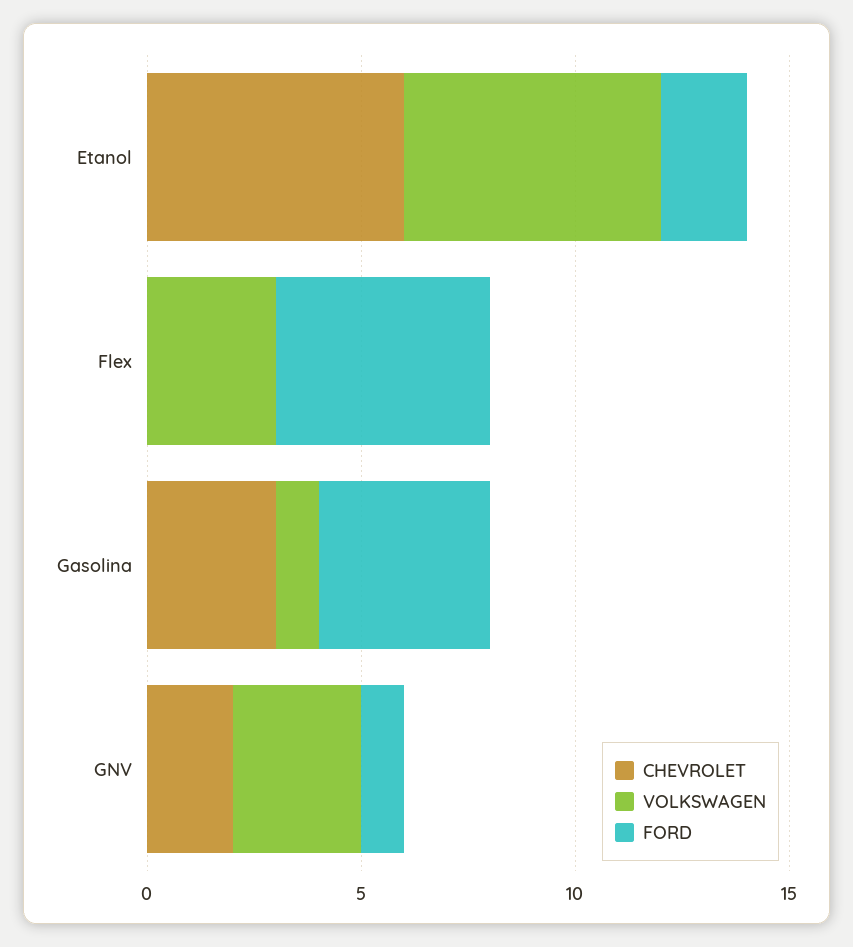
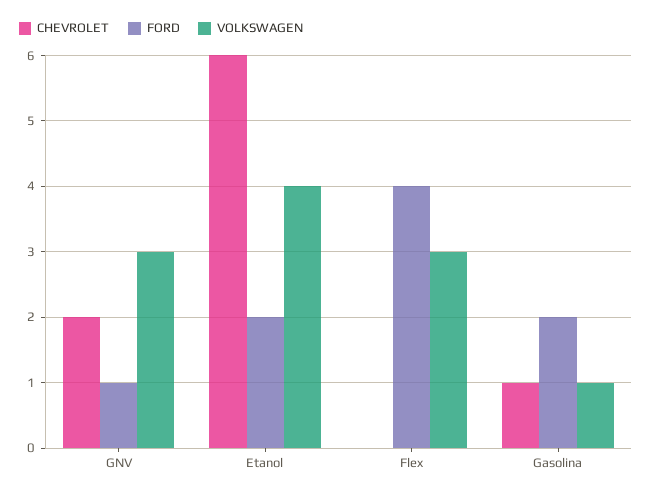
VOLKSWAGEN, Etanol: 6 -> 4
FORD, Flex: 5 -> 4
CHEVROLET, Gasolina: 3 -> 1
FORD, Gasolina: 4 -> 2

